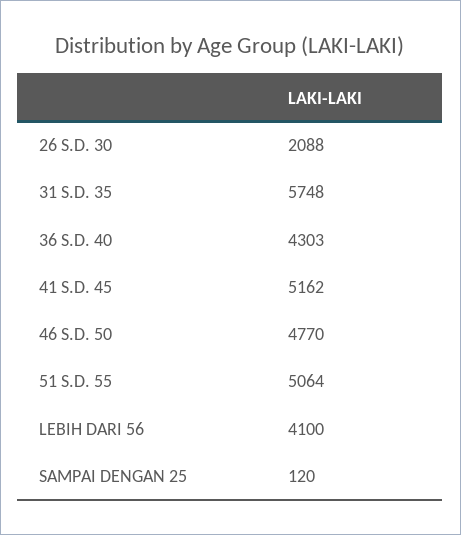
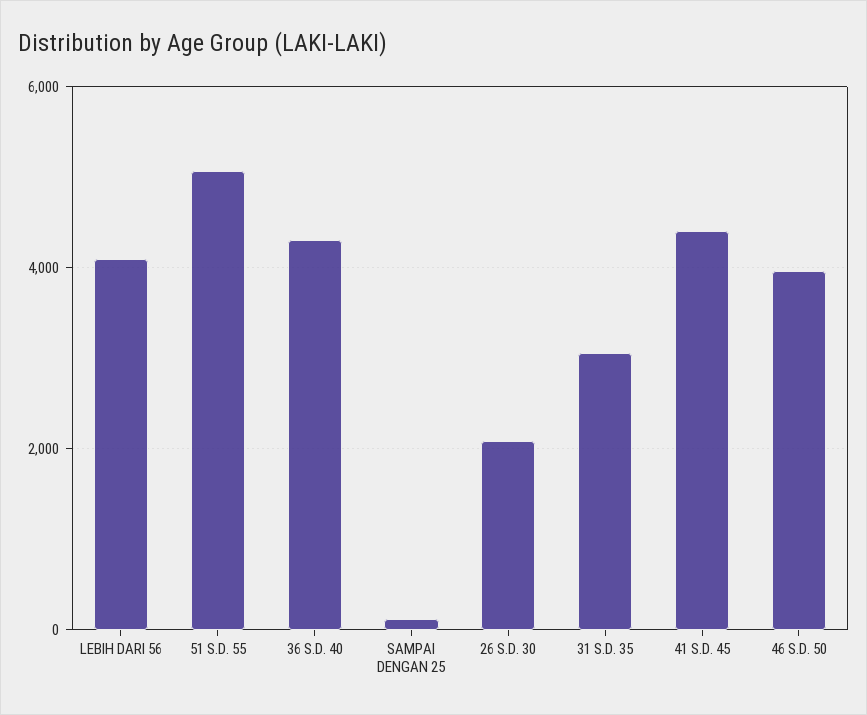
31 S.D. 35: 5748 -> 3000
41 S.D. 45: 5162 -> 4400
46 S.D. 50: 4770 -> 4000

